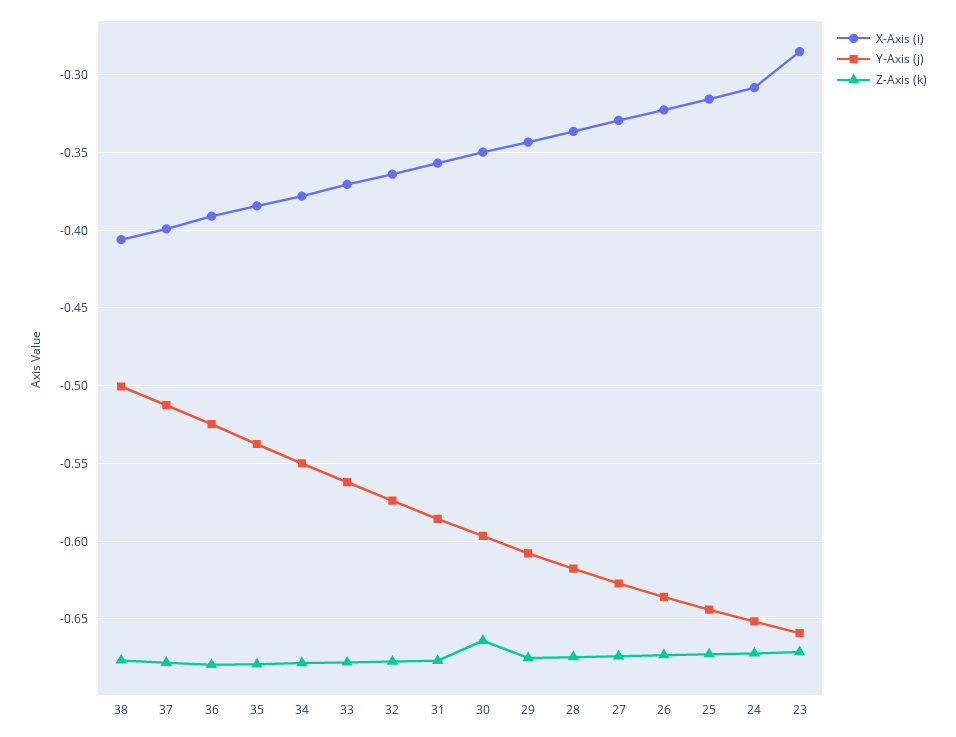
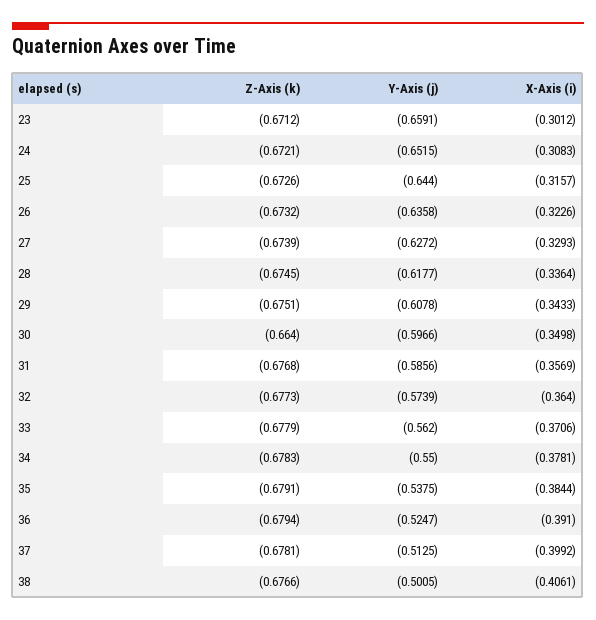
X-Axis (i), 23: -0.285 -> -0.3012

